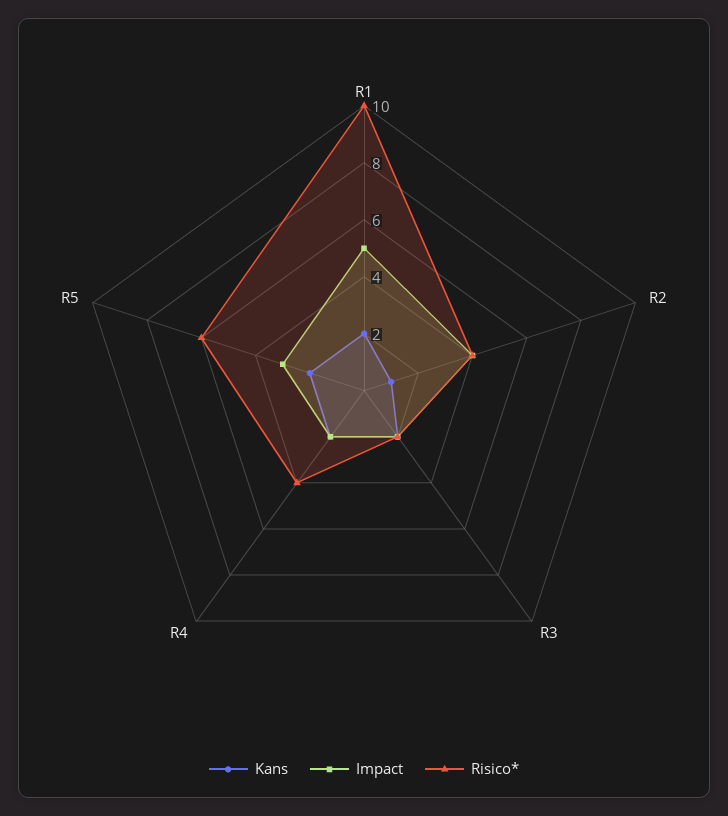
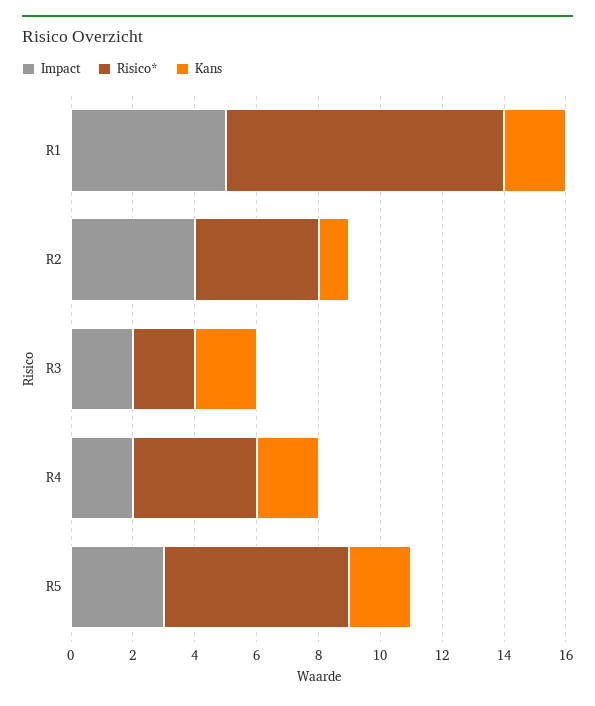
Risico*, R1: 10 -> 9

